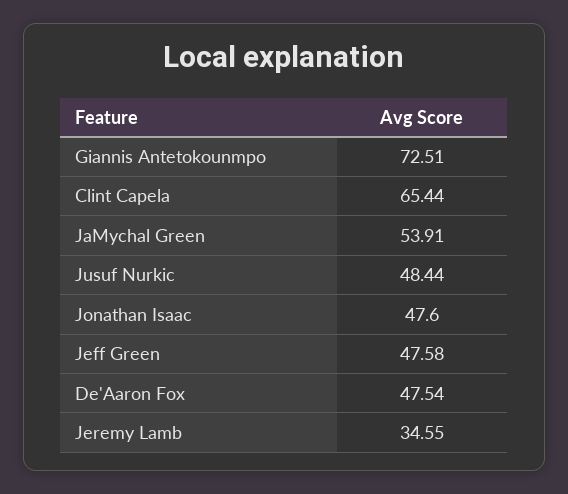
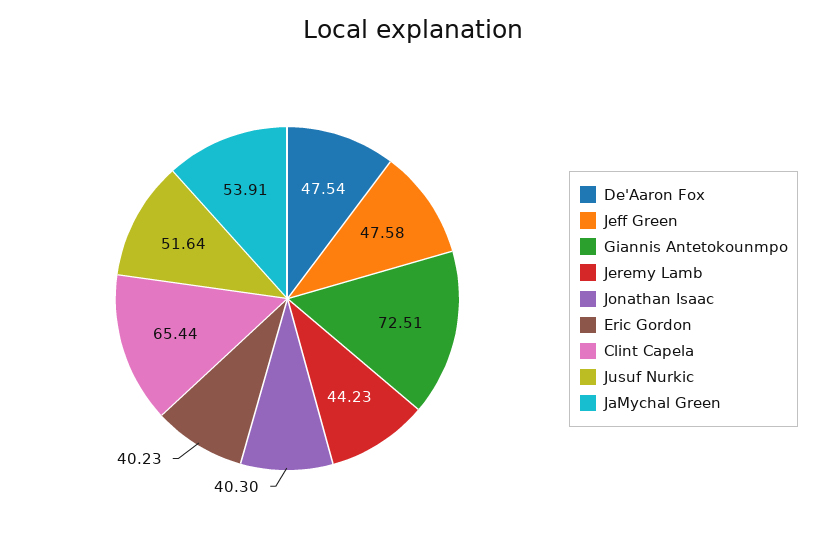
Jusuf Nurkic: 48.44 -> 51.64
Jonathan Isaac: 47.6 -> 40.3
Jeremy Lamb: 34.55 -> 44.23
Eric Gordon: none -> 40.23

